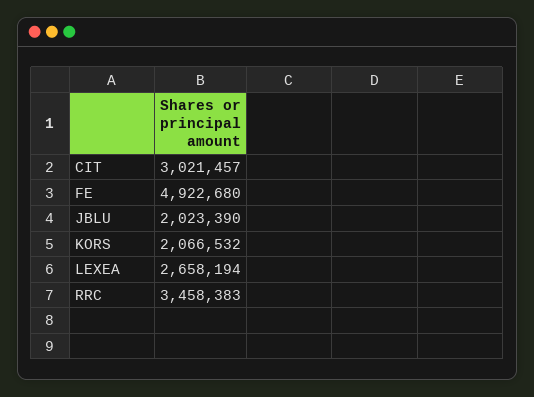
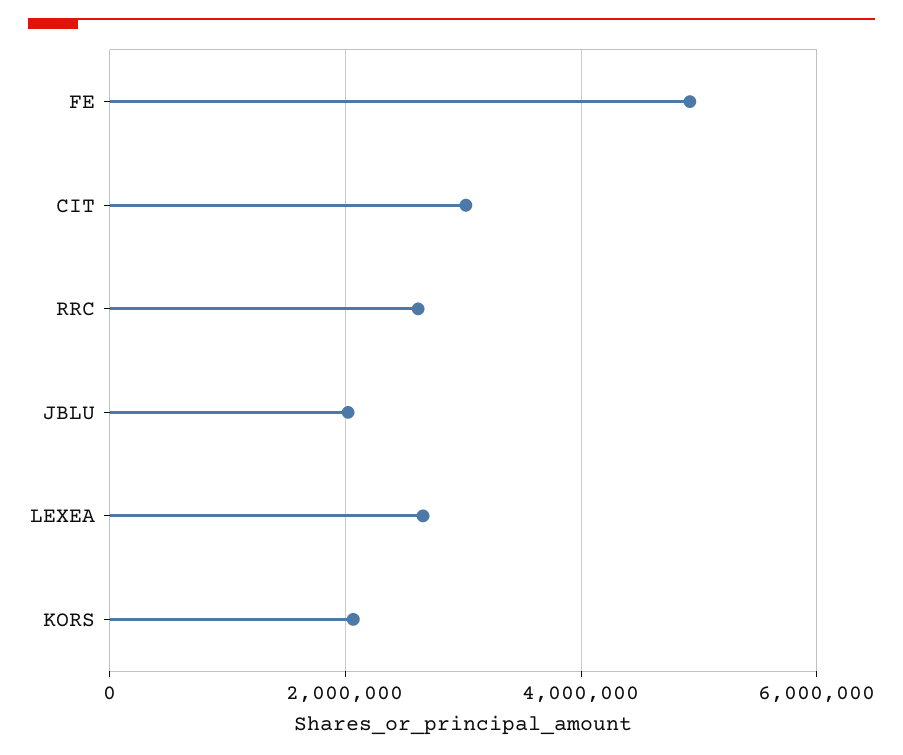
RRC: 3458383 -> 2600000

